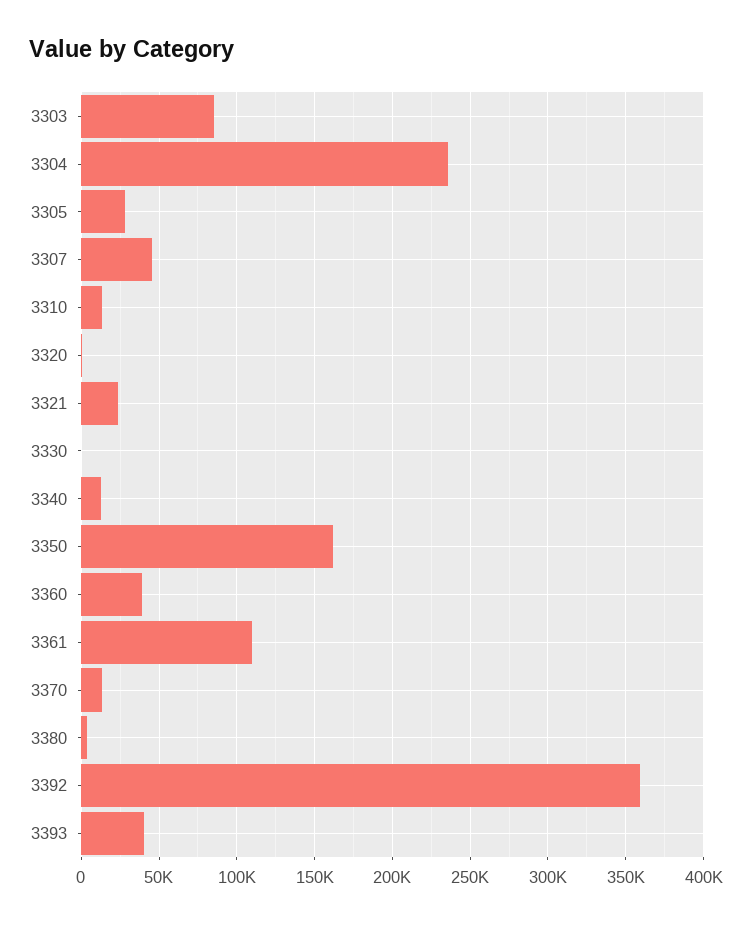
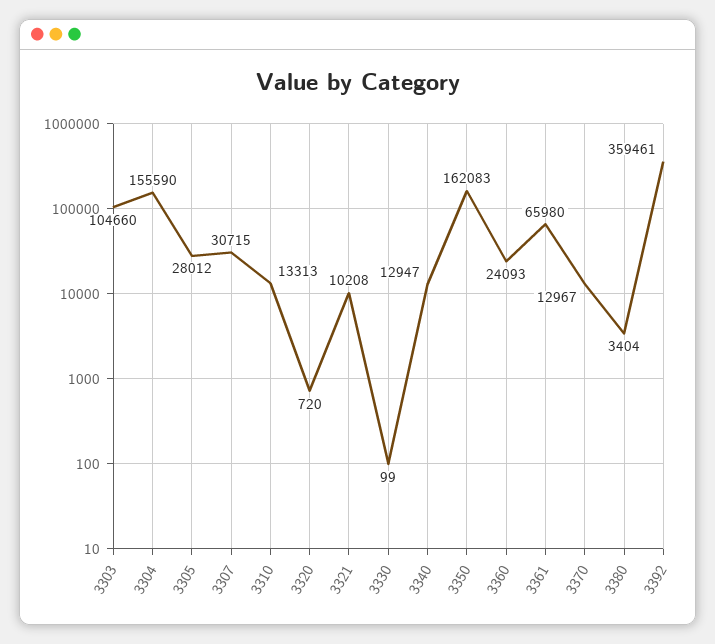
3303: 85000 -> 104660
3304: 235000 -> 155590
3307: 45000 -> 30715
3321: 25000 -> 10208
3360: 40000 -> 24093
3361: 110000 -> 65980
3393: 40000 -> none

